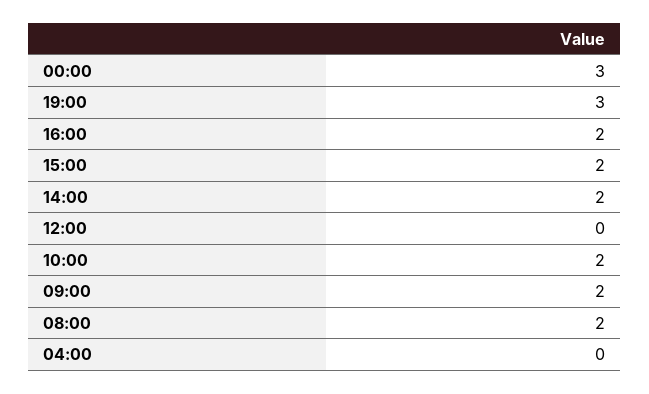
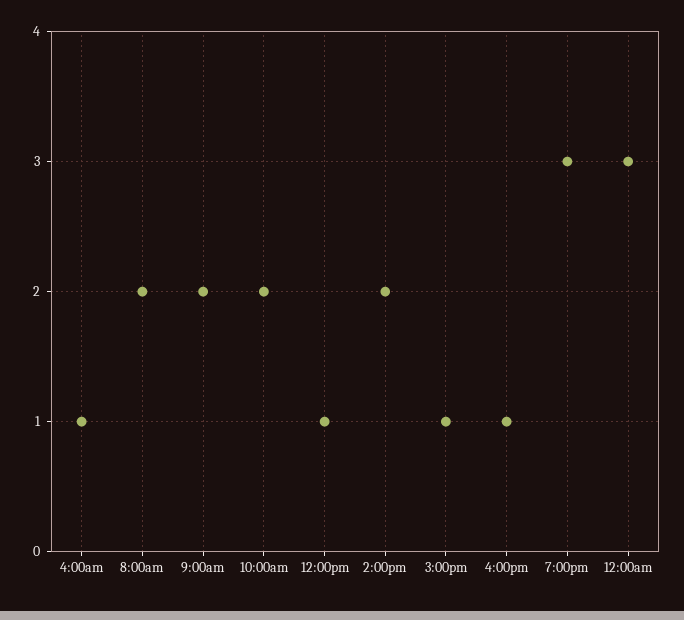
16:00: 2 -> 1
15:00: 2 -> 1
12:00: 0 -> 1
04:00: 0 -> 1

